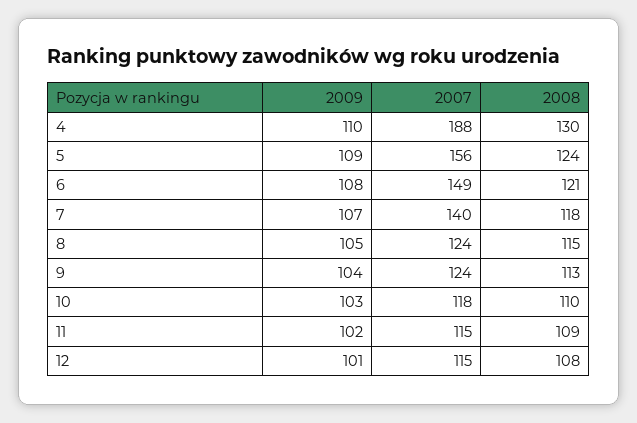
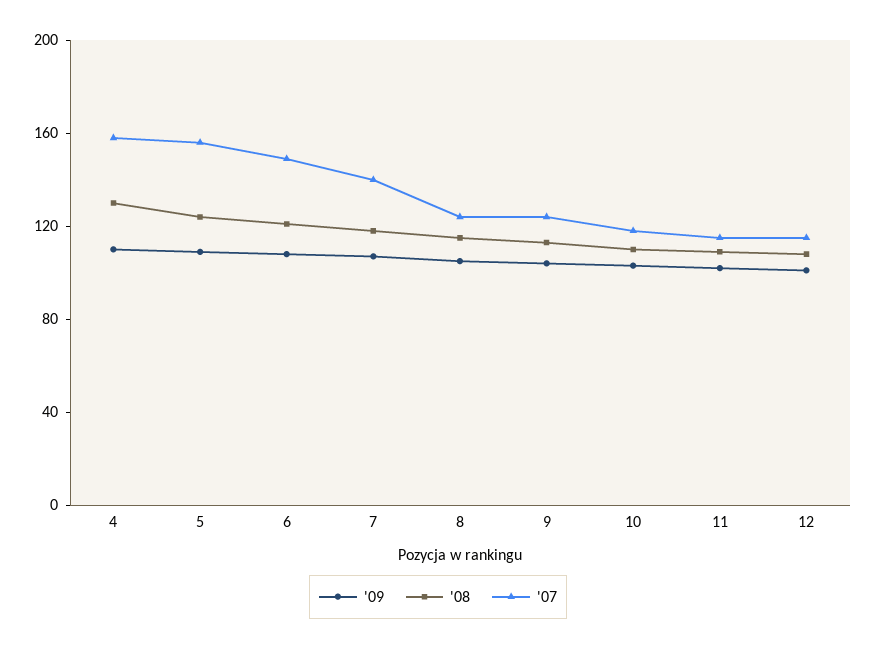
2007, 4: 188 -> 160

